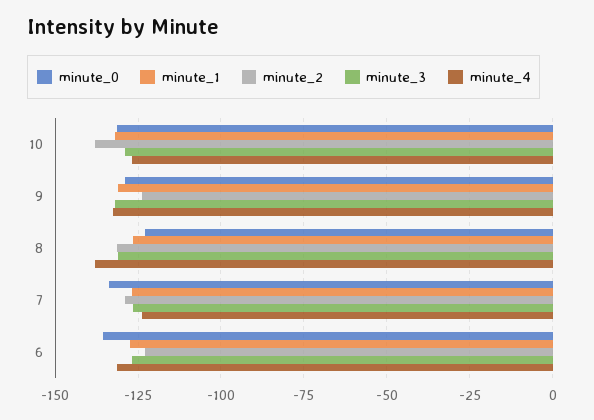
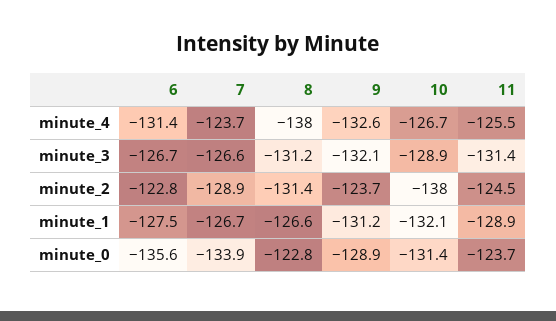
minute_4, 11: none -> -125.5
minute_3, 11: none -> -131.4
minute_2, 11: none -> -124.5
minute_1, 11: none -> -128.9
minute_0, 11: none -> -123.7

